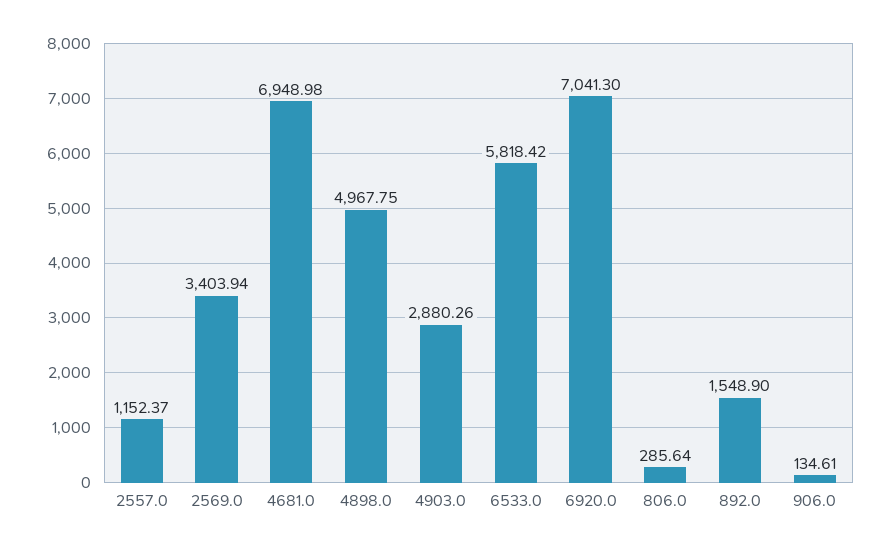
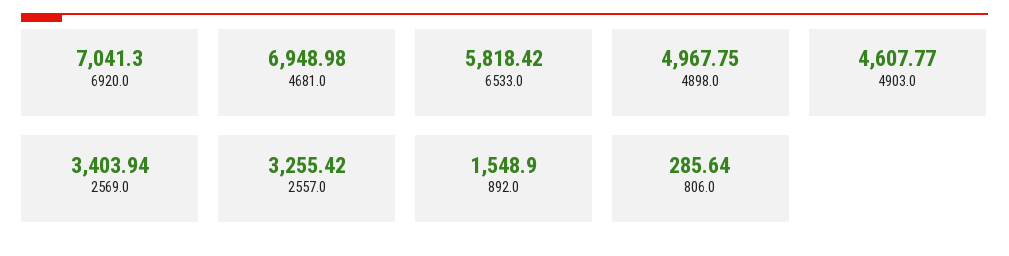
2557.0: 1152.37 -> 3255.42
4903.0: 2880.26 -> 4607.77
906.0: 134.61 -> none

